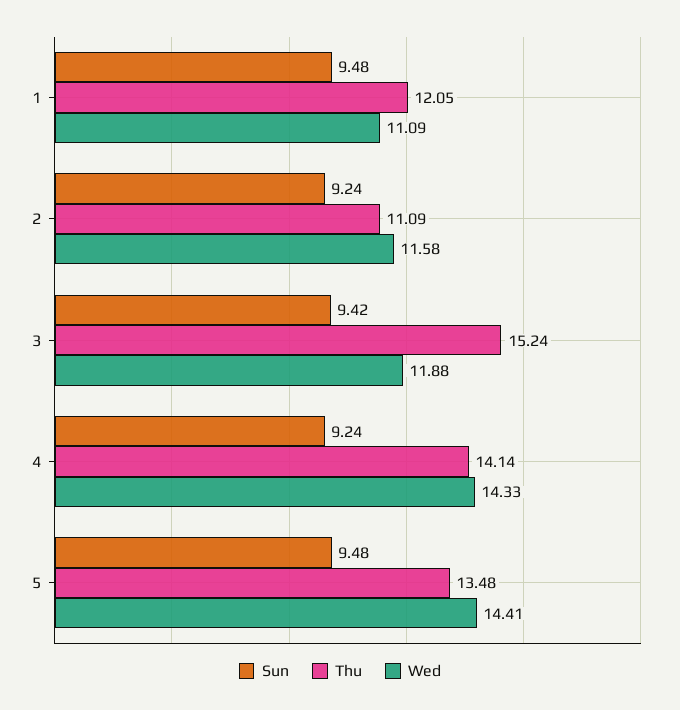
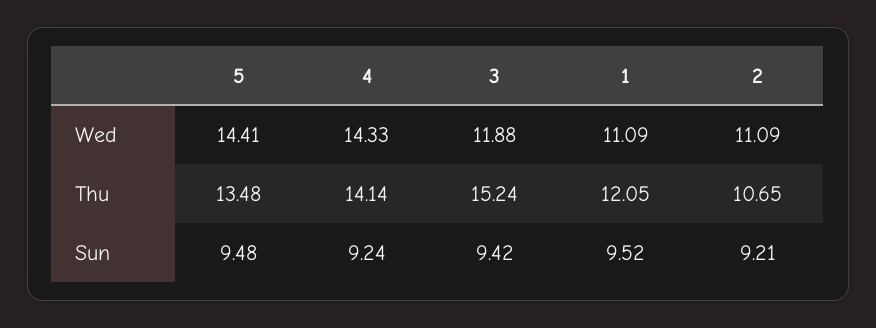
Sun, 1: 9.48 -> 9.52
Sun, 2: 9.24 -> 9.21
Thu, 2: 11.09 -> 10.65
Wed, 2: 11.58 -> 11.09

